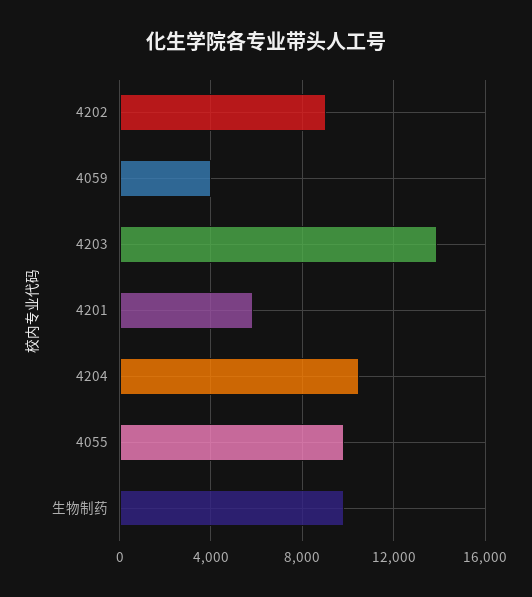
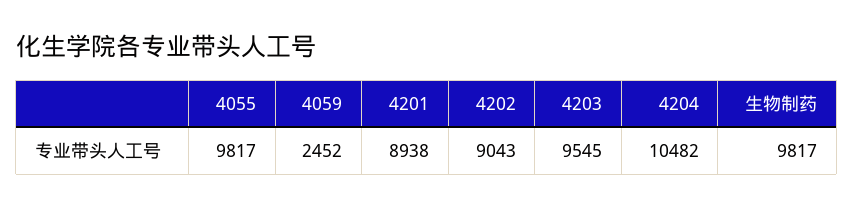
4059: 4000 -> 2452
4203: 14000 -> 9545
4201: 6000 -> 8938

